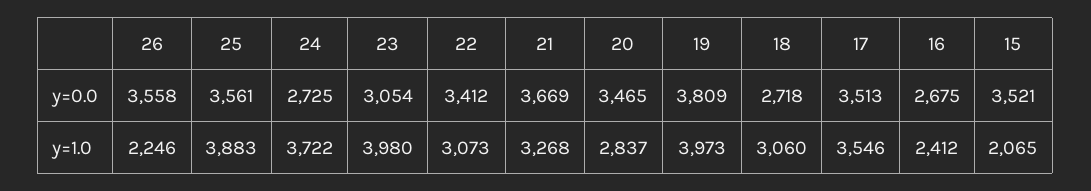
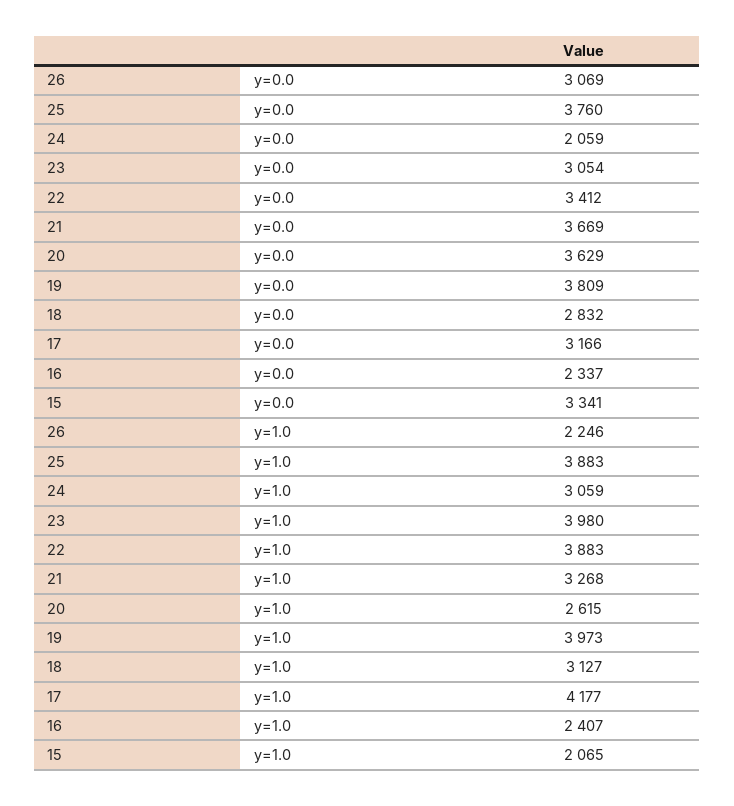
26, y=0.0: 3558 -> 3069
25, y=0.0: 3561 -> 3760
24, y=0.0: 2725 -> 2059
20, y=0.0: 3465 -> 3629
18, y=0.0: 2718 -> 2832
17, y=0.0: 3513 -> 3166
16, y=0.0: 2675 -> 2337
15, y=0.0: 3521 -> 3341
24, y=1.0: 3722 -> 3059
22, y=1.0: 3073 -> 3883
20, y=1.0: 2837 -> 2615
18, y=1.0: 3060 -> 3127
17, y=1.0: 3546 -> 4177
16, y=1.0: 2412 -> 2407

